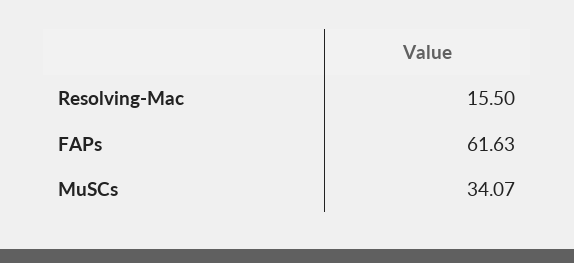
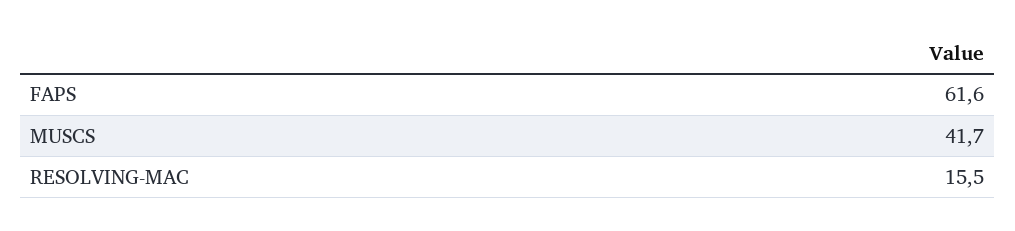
MuSCs: 34.07 -> 41.7

